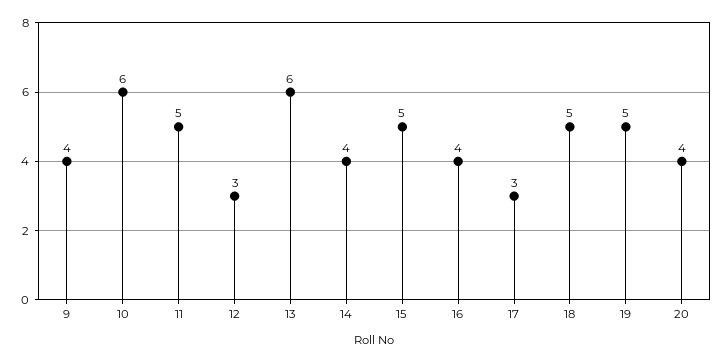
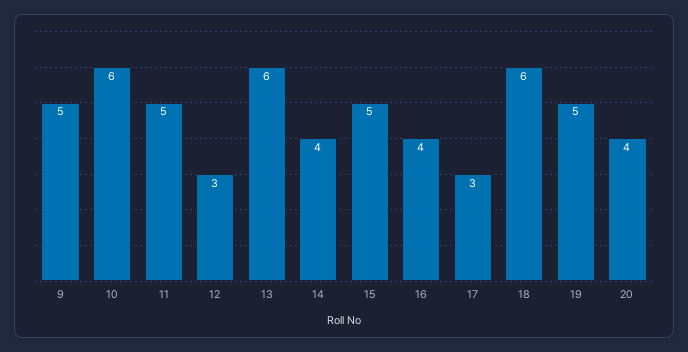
9: 4 -> 5
18: 5 -> 6

